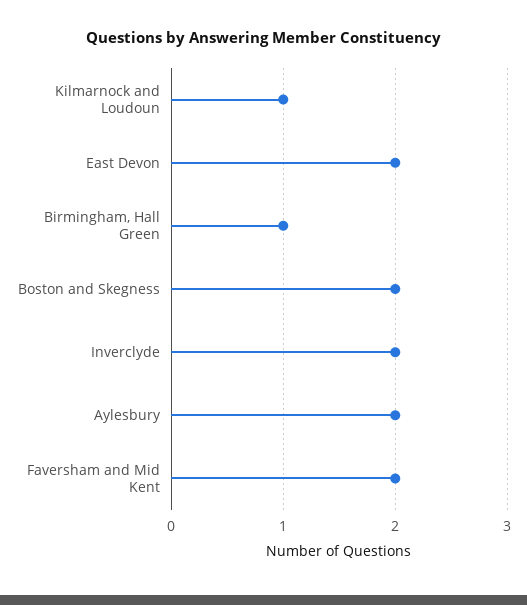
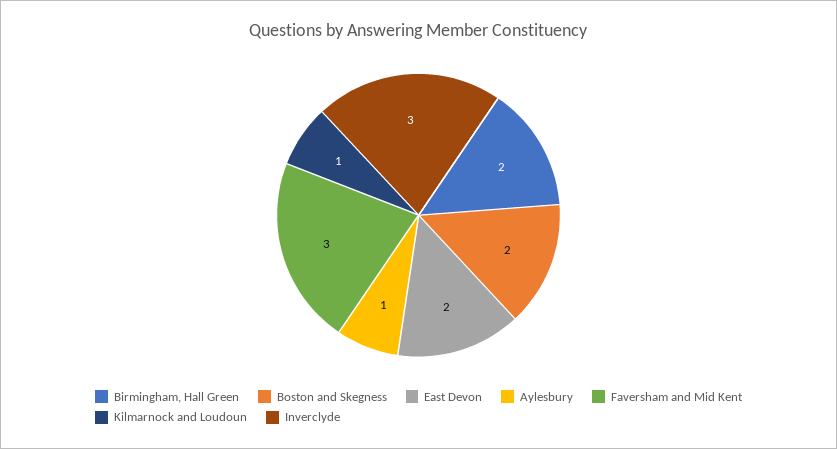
Birmingham, Hall Green: 1 -> 2
Inverclyde: 2 -> 3
Aylesbury: 2 -> 1
Faversham and Mid Kent: 2 -> 3

